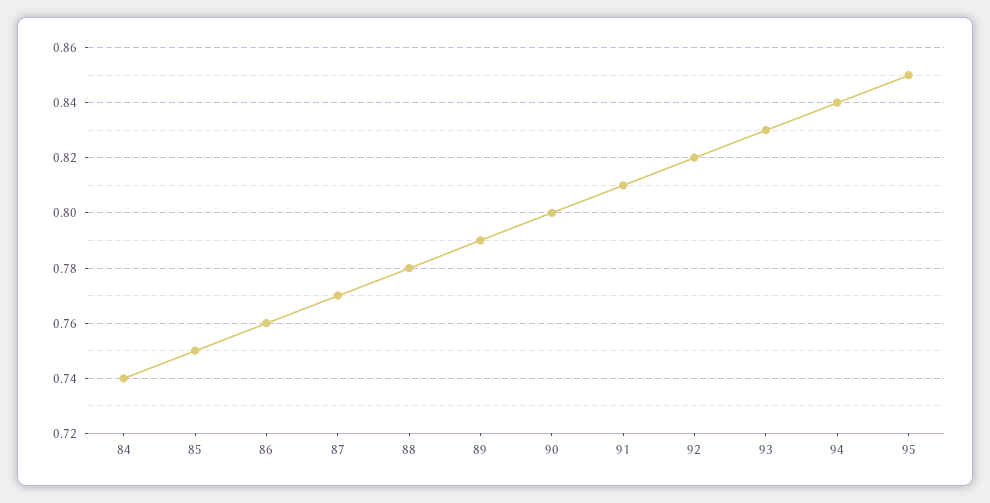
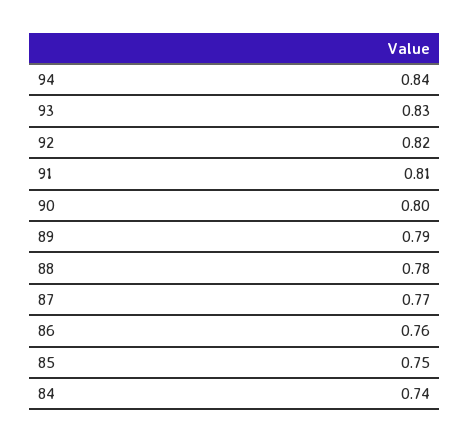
95: 0.85 -> none

